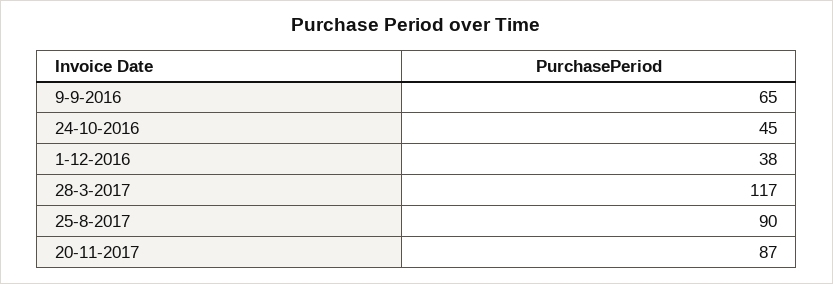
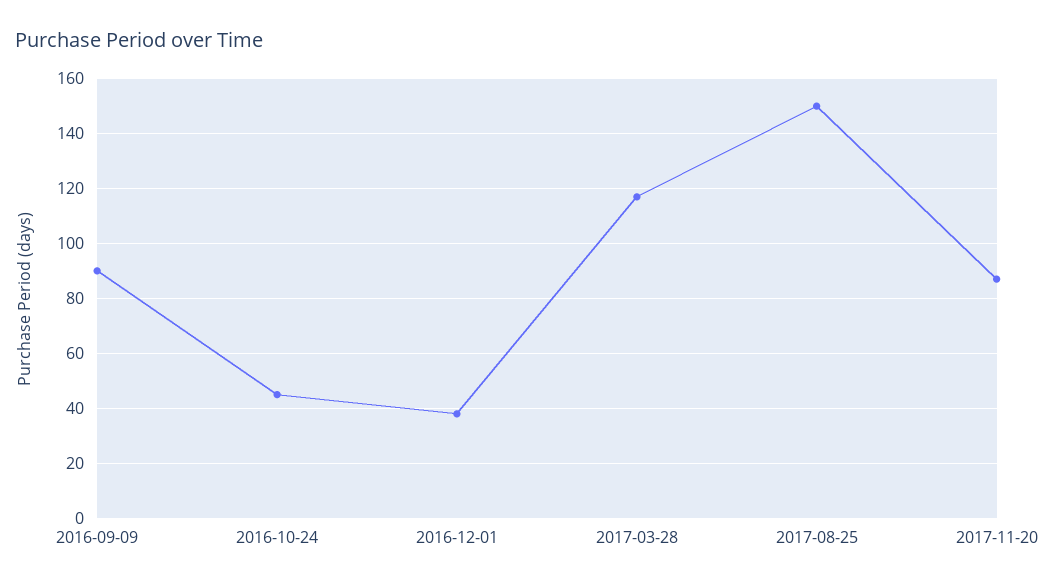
9-9-2016: 65 -> 90
25-8-2017: 90 -> 150

